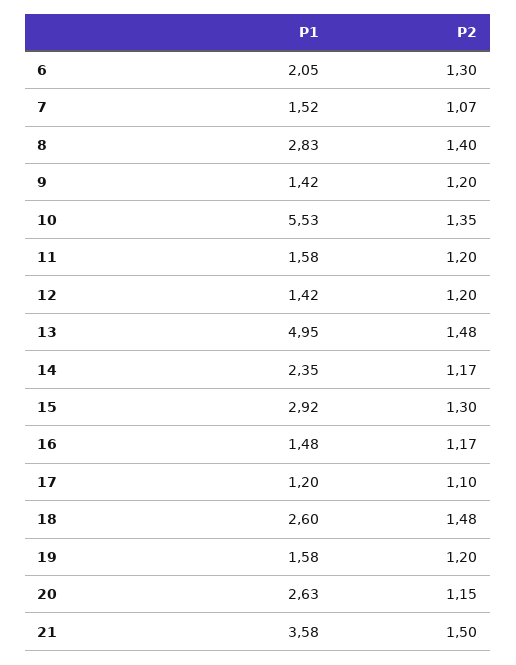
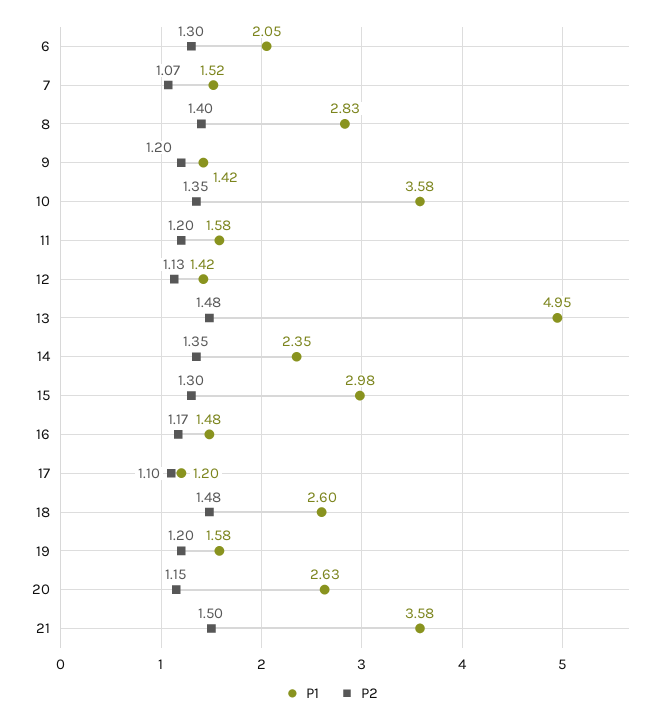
P1, 10: 5.53 -> 3.58
P2, 12: 1.2 -> 1.13
P2, 14: 1.17 -> 1.35
P1, 15: 2.92 -> 2.98

